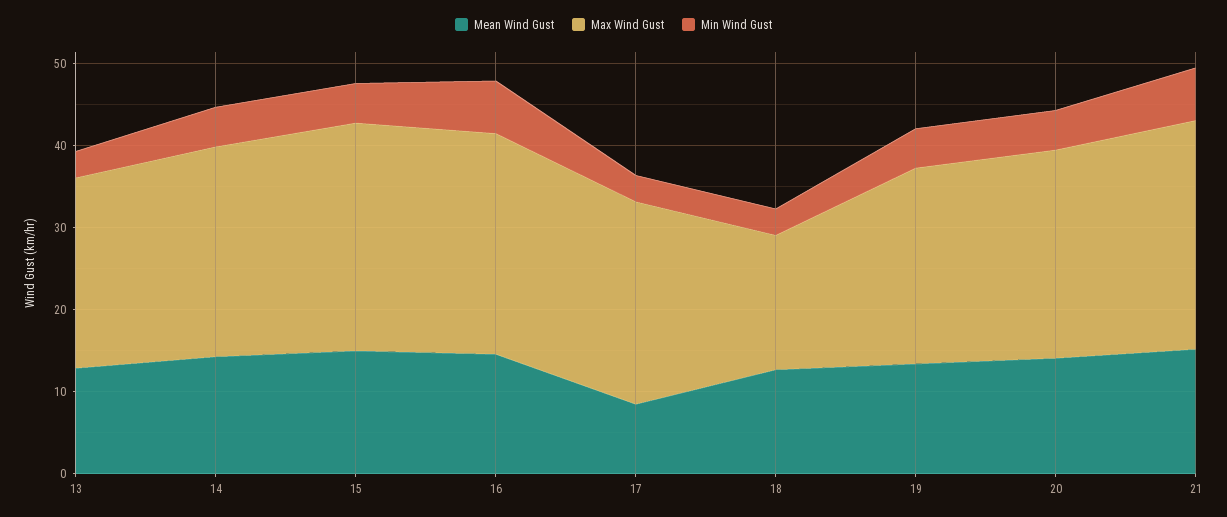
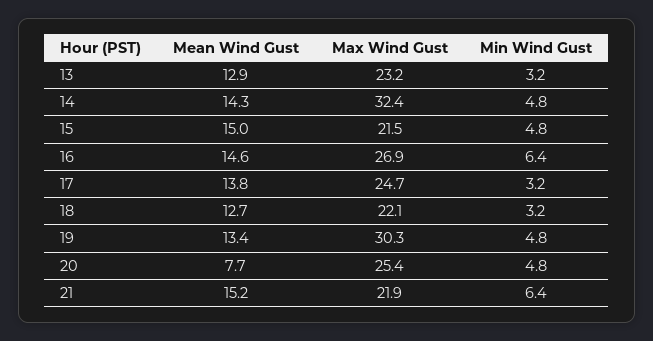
Max Wind Gust, 14: 26 -> 32.4
Max Wind Gust, 15: 28 -> 21.5
Mean Wind Gust, 17: 8 -> 13.8
Max Wind Gust, 18: 16 -> 22.1
Max Wind Gust, 19: 24 -> 30.3
Mean Wind Gust, 20: 14 -> 7.7
Max Wind Gust, 21: 28 -> 21.9

